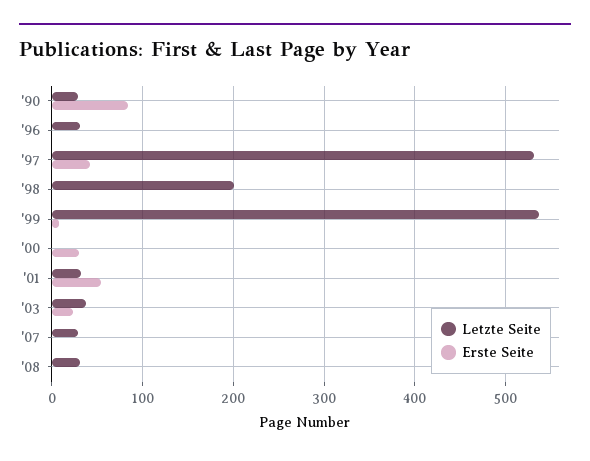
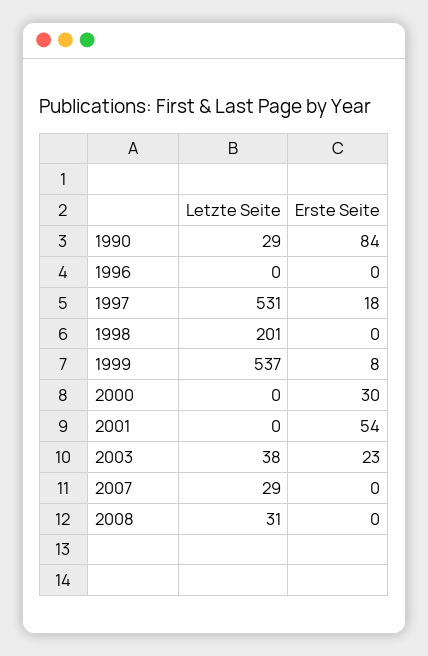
Letzte Seite, '96: 30 -> 0
Erste Seite, '97: 40 -> 18
Letzte Seite, '01: 30 -> 0

